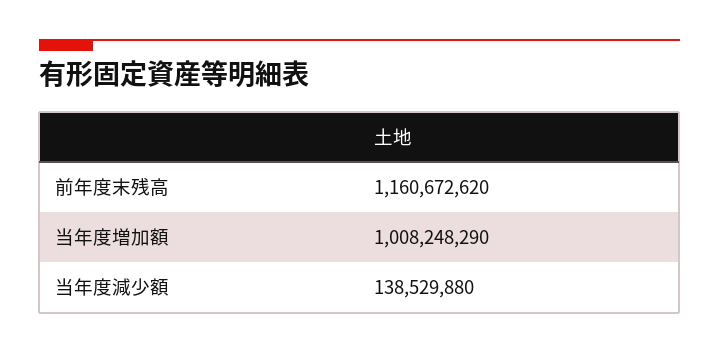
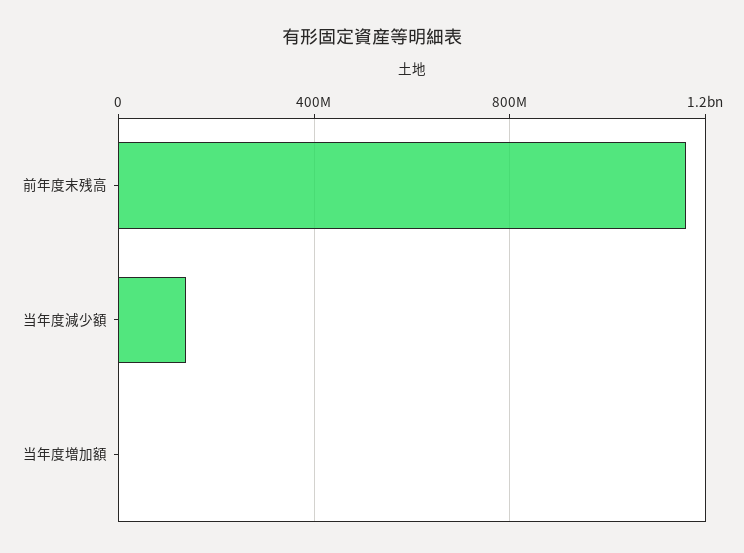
当年度増加額: 1008248290 -> 0

